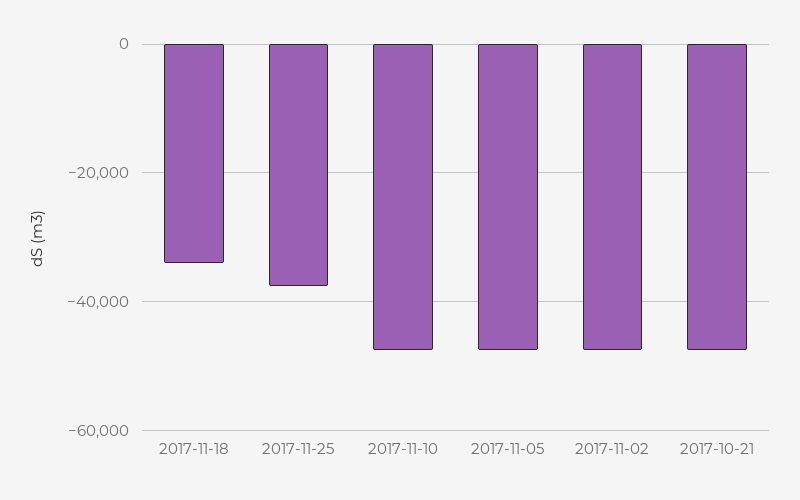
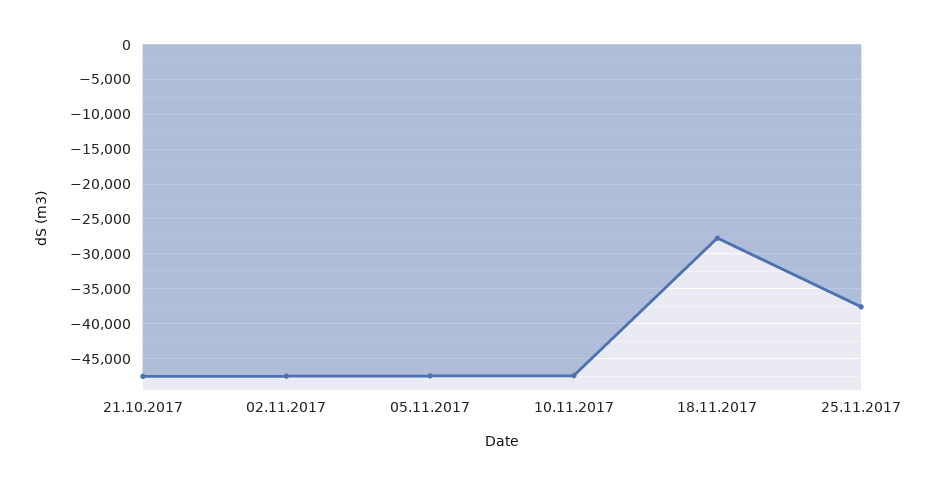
2017-11-18: -34000 -> -28000

